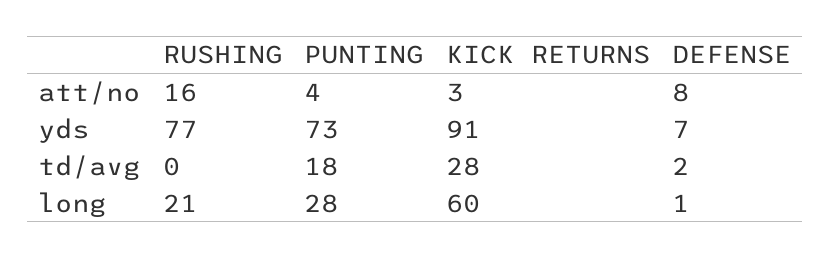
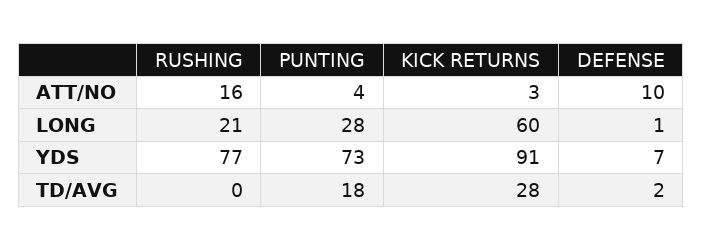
DEFENSE, att/no: 8 -> 10

